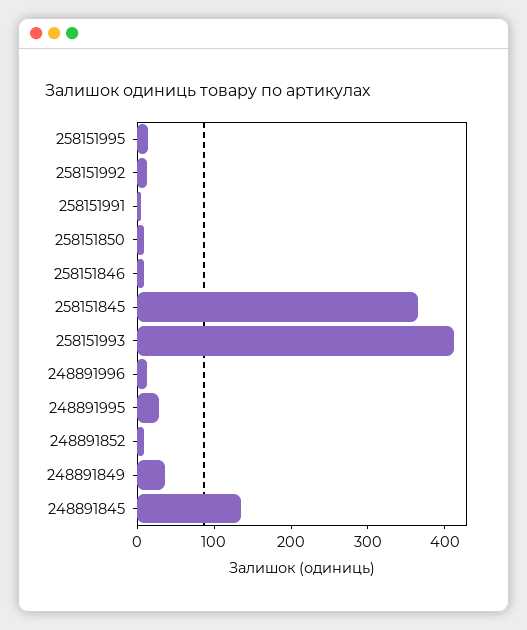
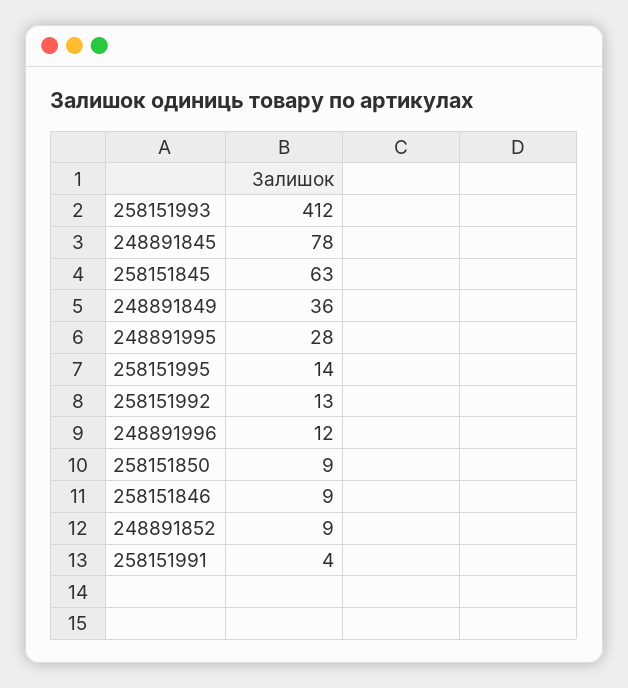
258151845: 360 -> 63
248891845: 140 -> 78

